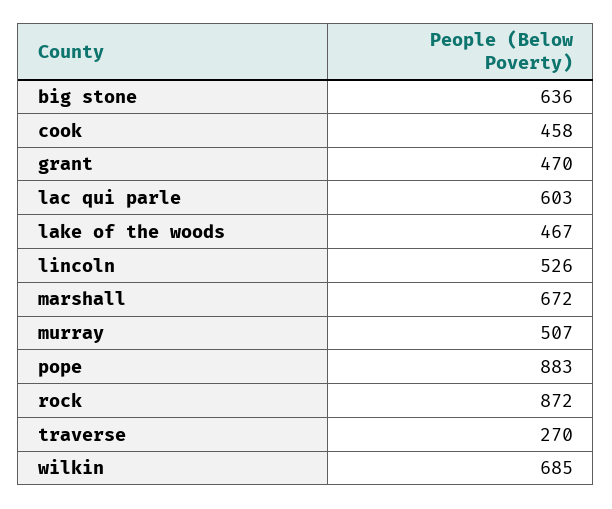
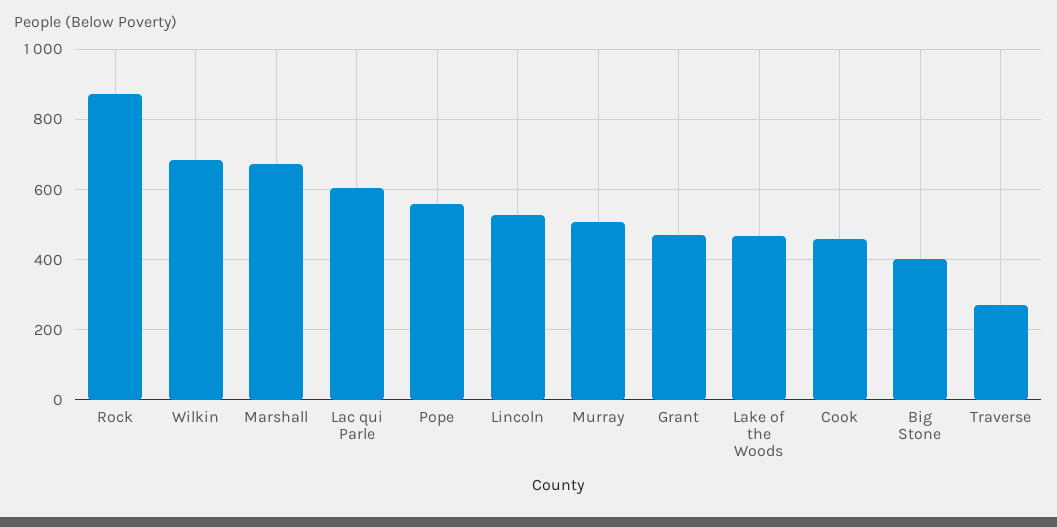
big stone: 636 -> 400
pope: 883 -> 560

